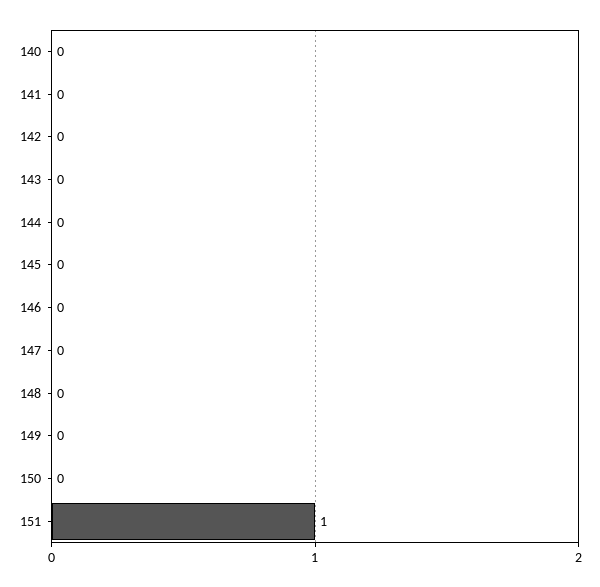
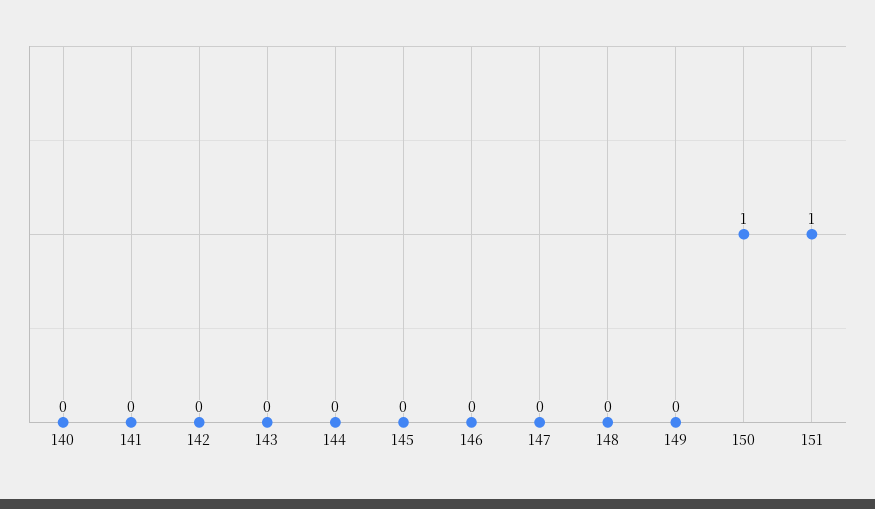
150: 0 -> 1

